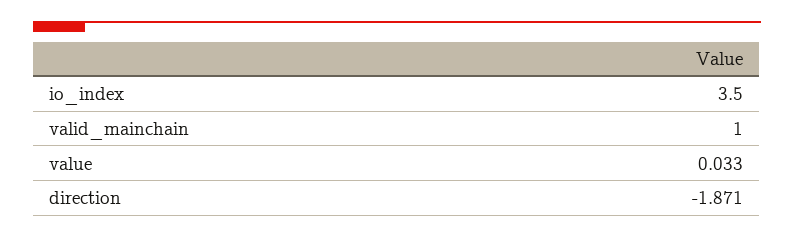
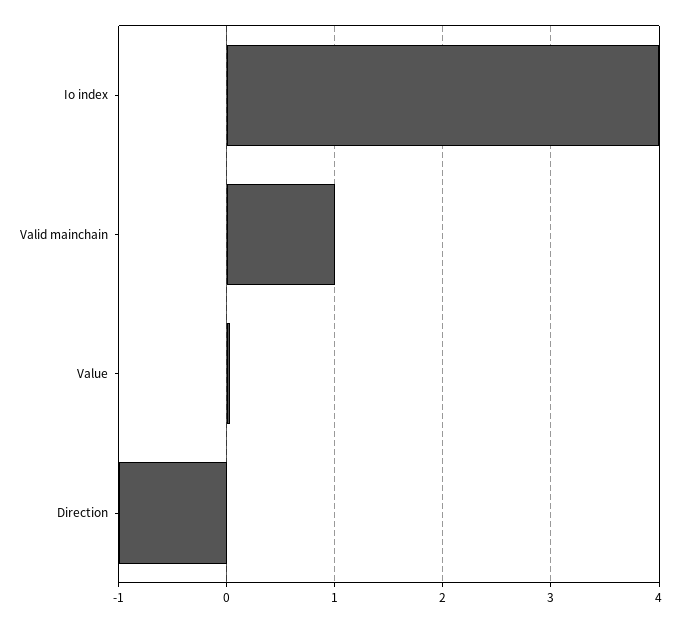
io_index: 3.5 -> 4
direction: -1.871 -> -1

